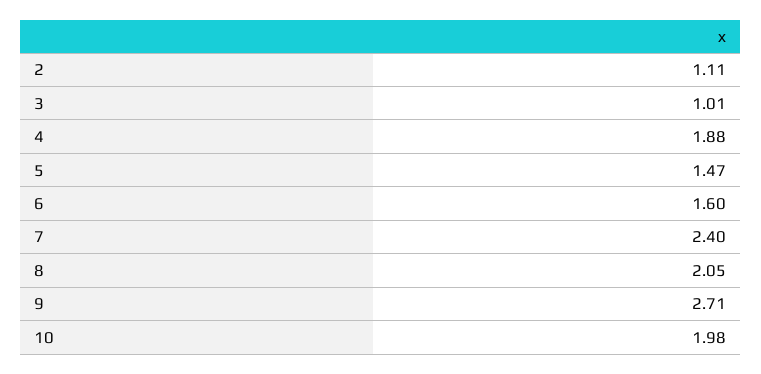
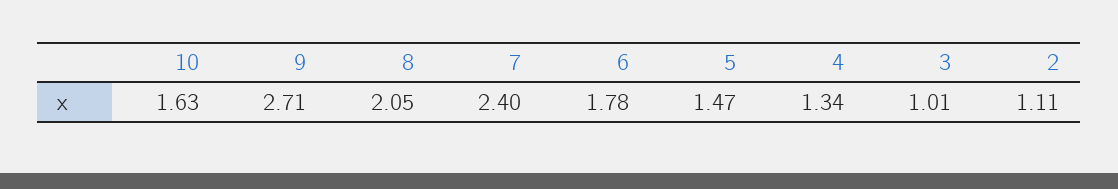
4: 1.88 -> 1.34
6: 1.6 -> 1.78
10: 1.98 -> 1.63

